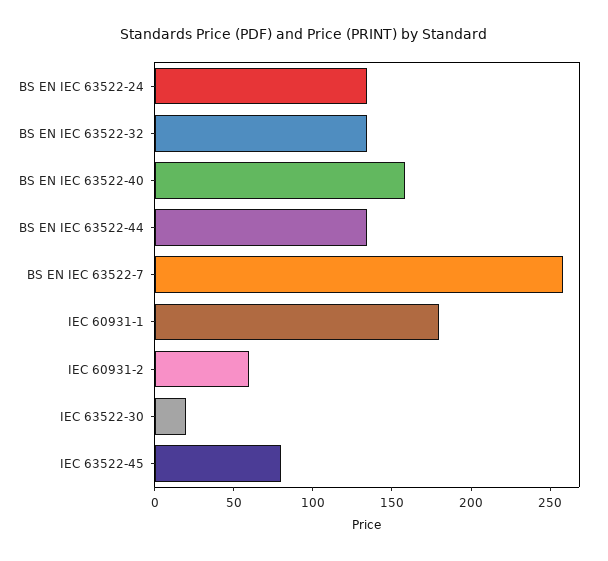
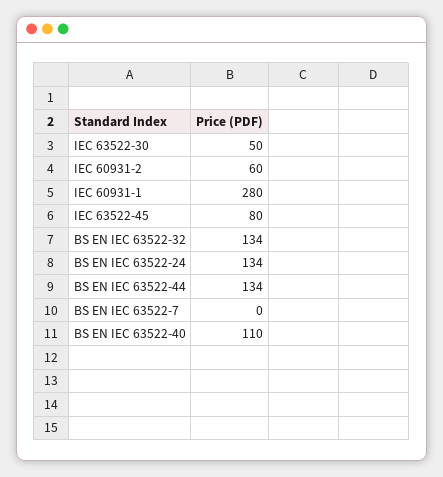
BS EN IEC 63522-40: 160 -> 110
BS EN IEC 63522-7: 260 -> 0
IEC 60931-1: 180 -> 280
IEC 63522-30: 20 -> 50

